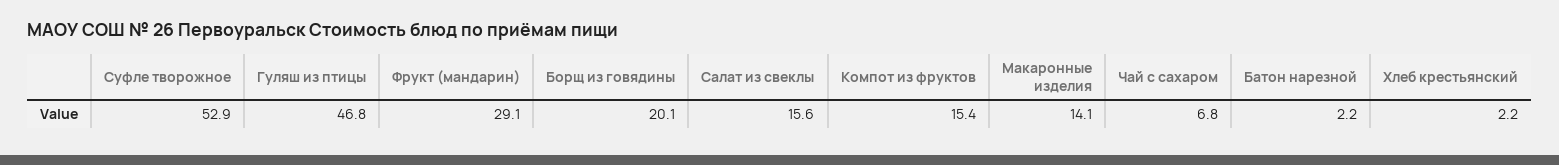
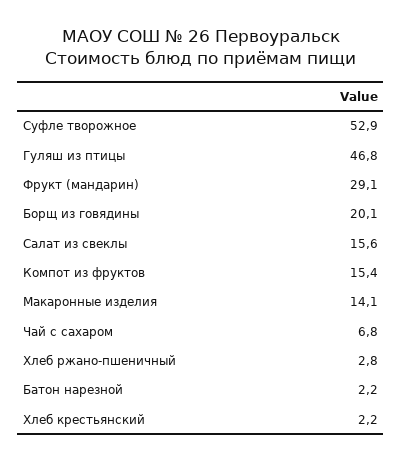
Хлеб ржано-пшеничный: none -> 2.8

